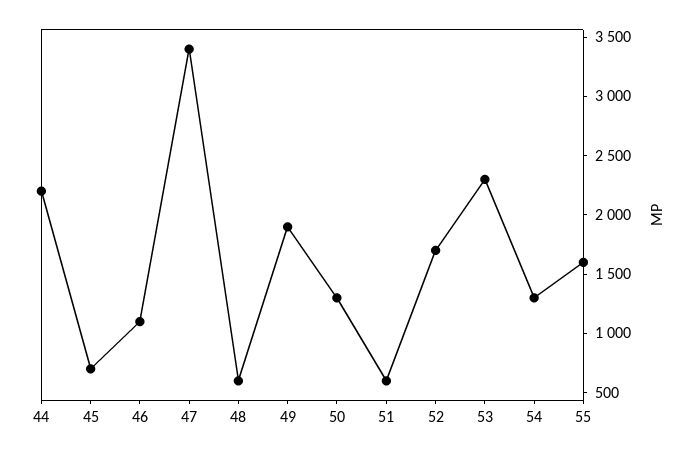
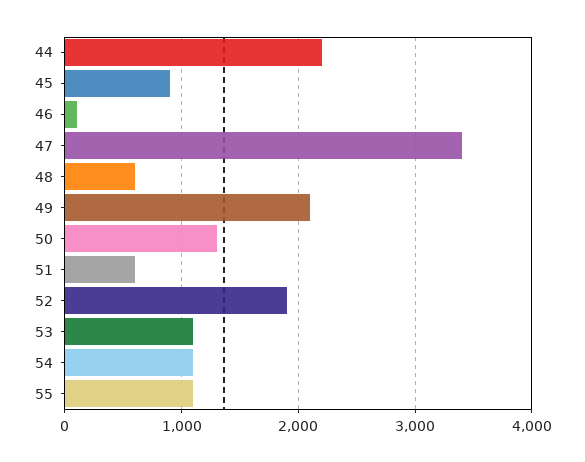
45: 700 -> 900
46: 1100 -> 100
49: 1900 -> 2100
52: 1700 -> 1900
53: 2300 -> 1100
54: 1300 -> 1100
55: 1600 -> 1100

